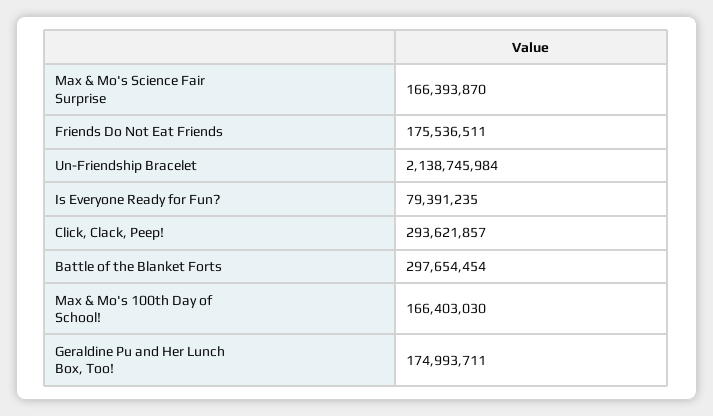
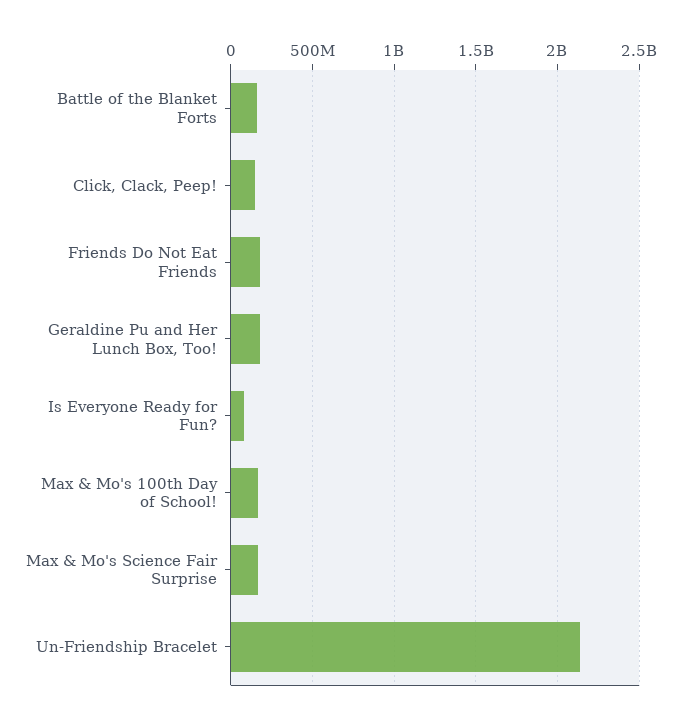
Click, Clack, Peep!: 293621857 -> 150000000
Battle of the Blanket Forts: 297654454 -> 150000000

